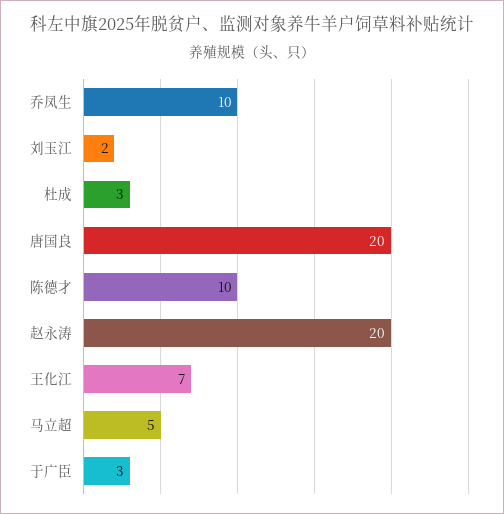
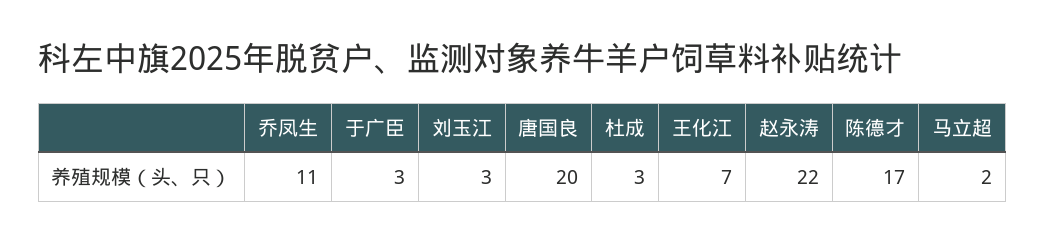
乔凤生: 10 -> 11
刘玉江: 2 -> 3
陈德才: 10 -> 17
赵永涛: 20 -> 22
马立超: 5 -> 2

